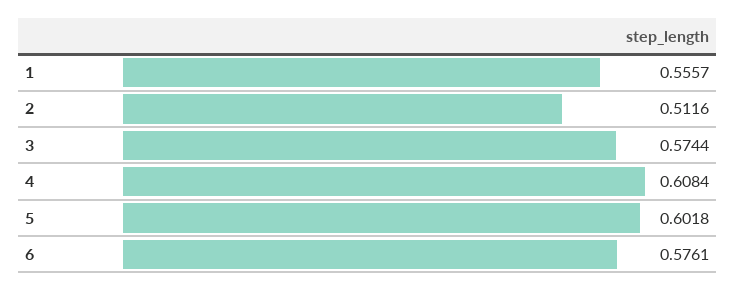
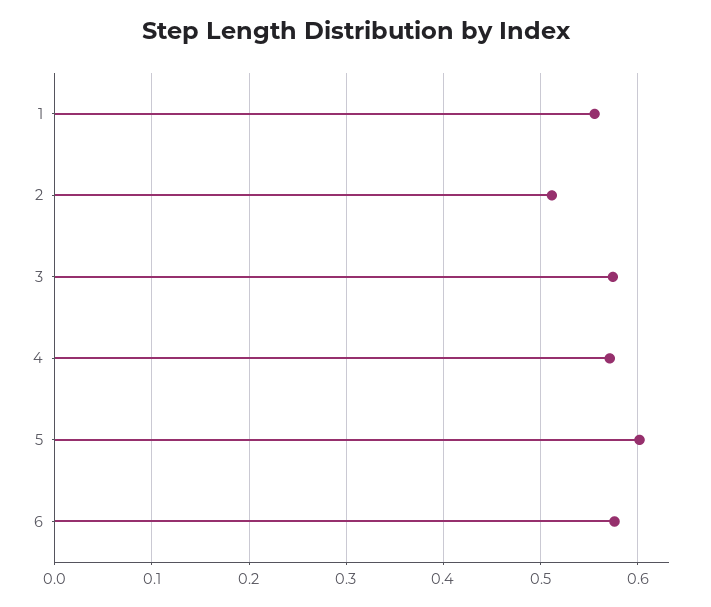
4: 0.6084 -> 0.57

